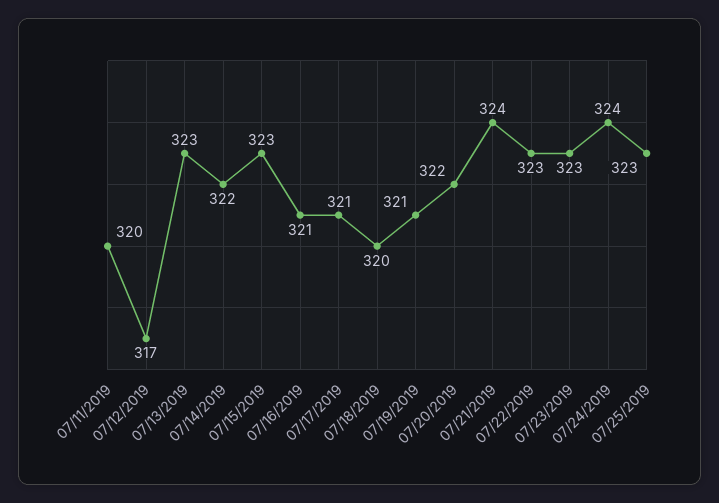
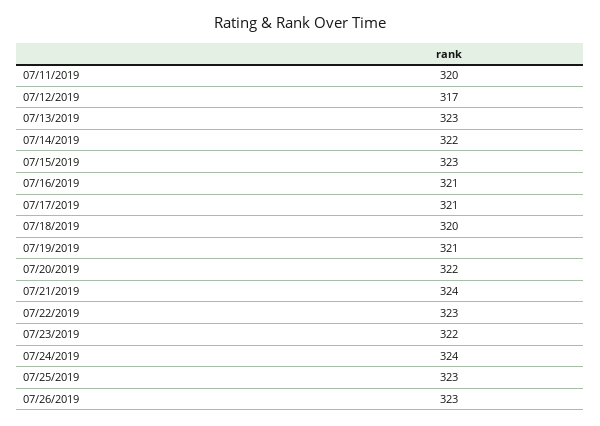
07/23/2019: 323 -> 322
07/26/2019: none -> 323

